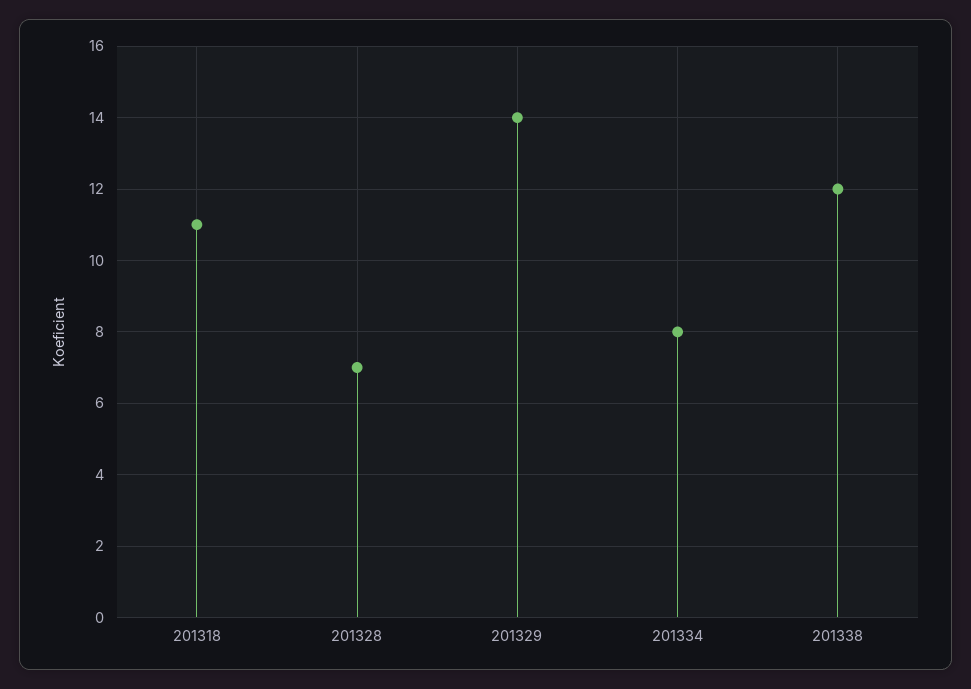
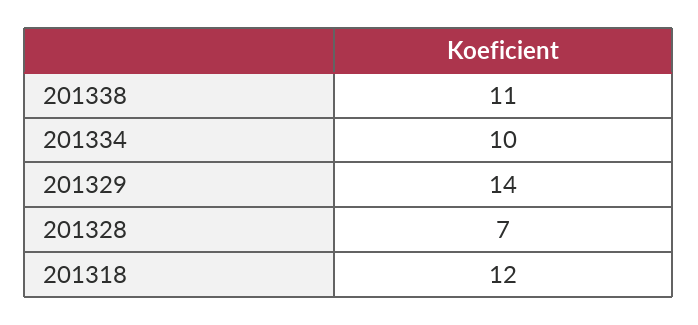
201318: 11 -> 12
201334: 8 -> 10
201338: 12 -> 11

